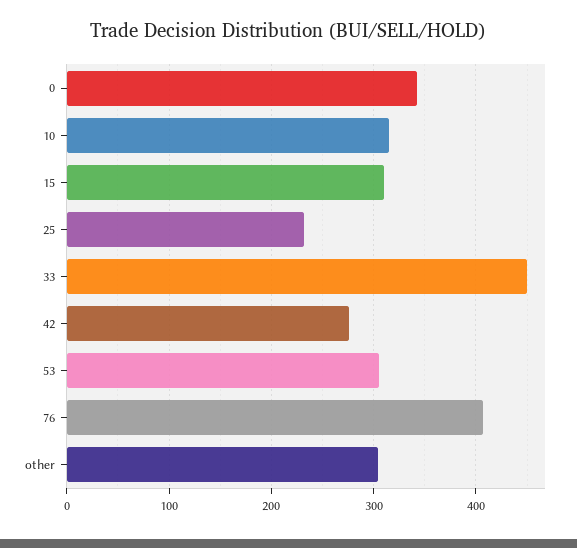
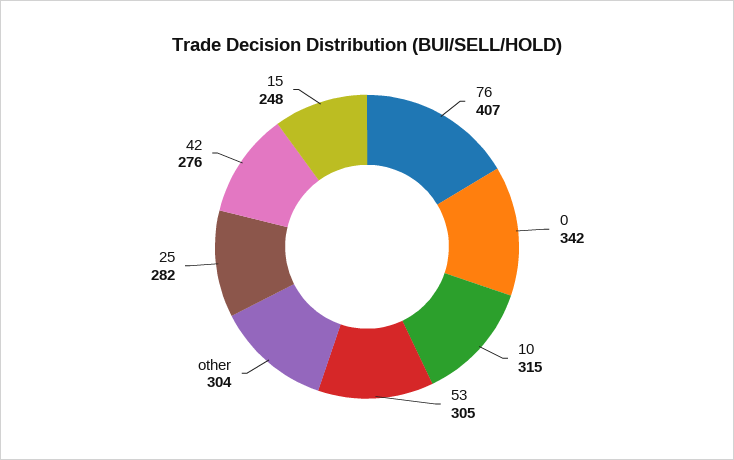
15: 310 -> 248
25: 230 -> 282
33: 450 -> none

